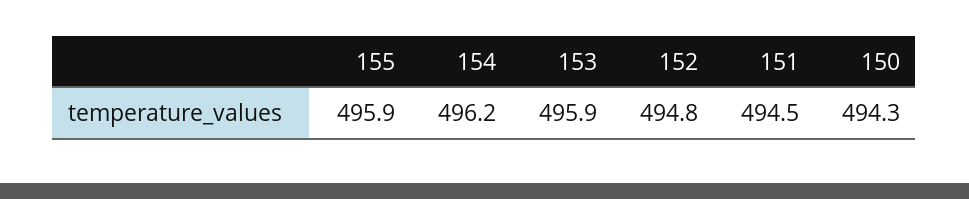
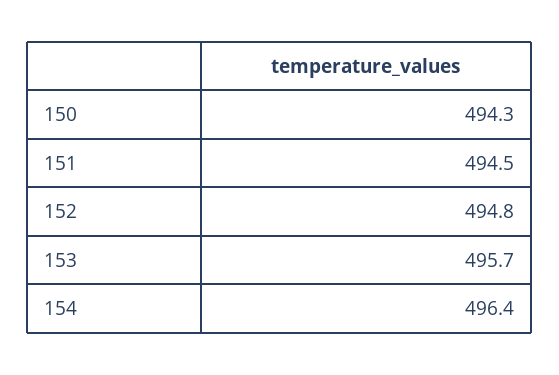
155: 495.9 -> none
154: 496.2 -> 496.4
153: 495.9 -> 495.7

